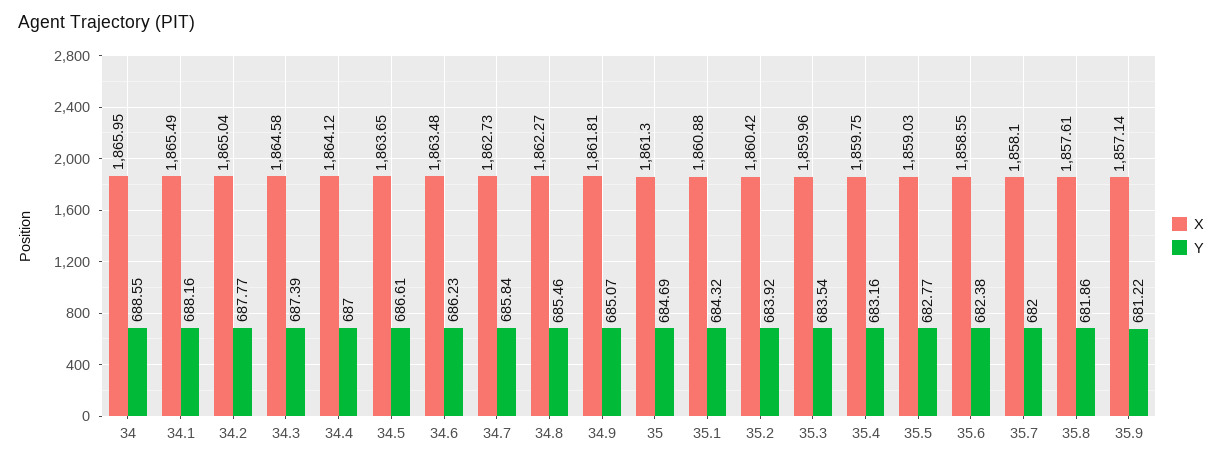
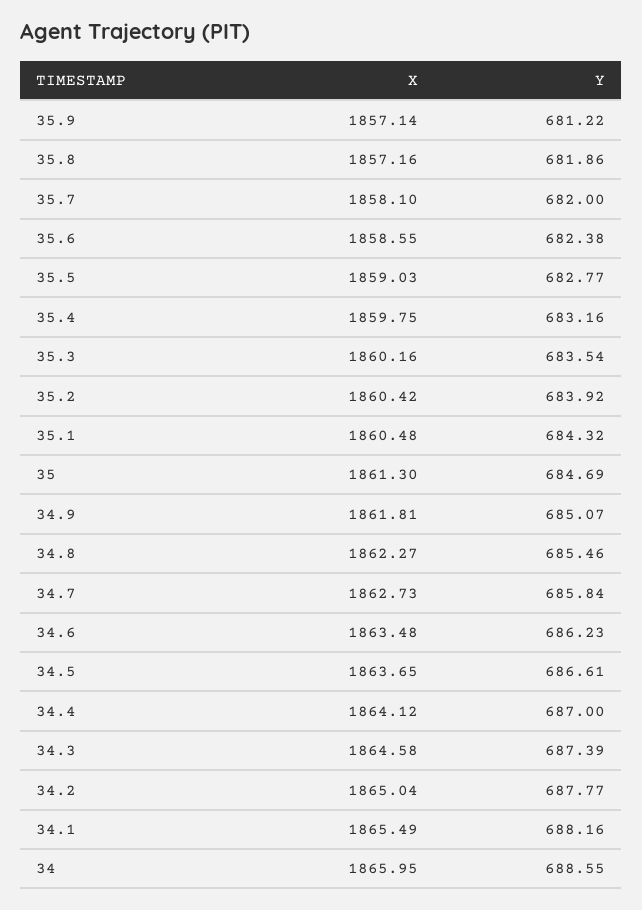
X, 35.1: 1860.88 -> 1860.48
X, 35.3: 1859.96 -> 1860.16
X, 35.8: 1857.61 -> 1857.16

